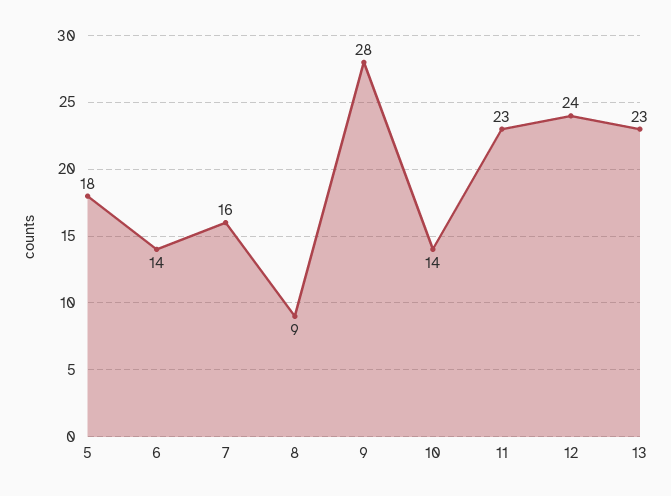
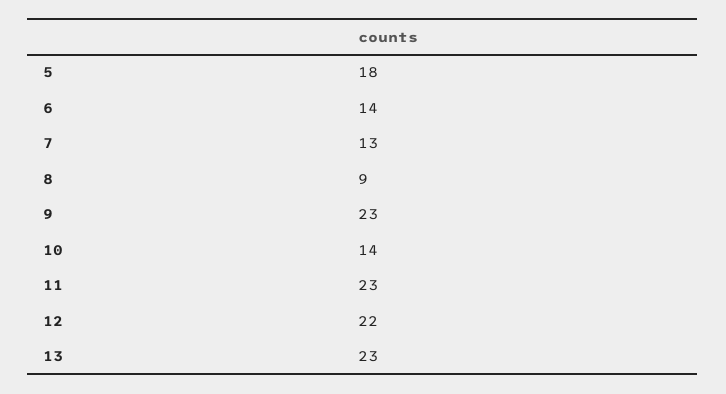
7: 16 -> 13
9: 28 -> 23
12: 24 -> 22

